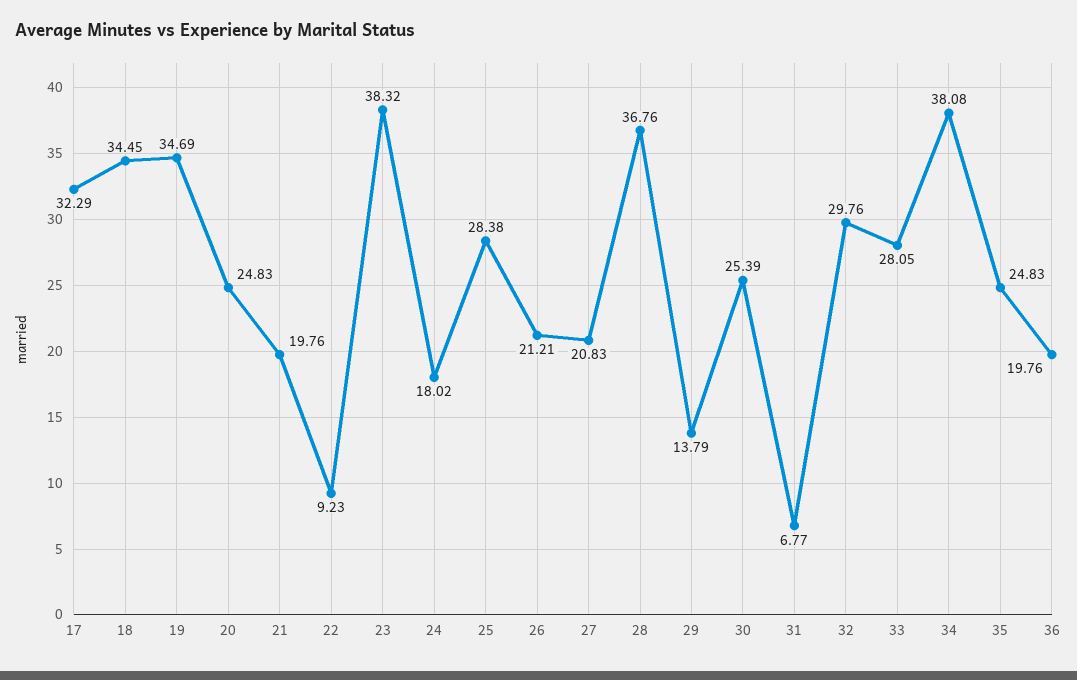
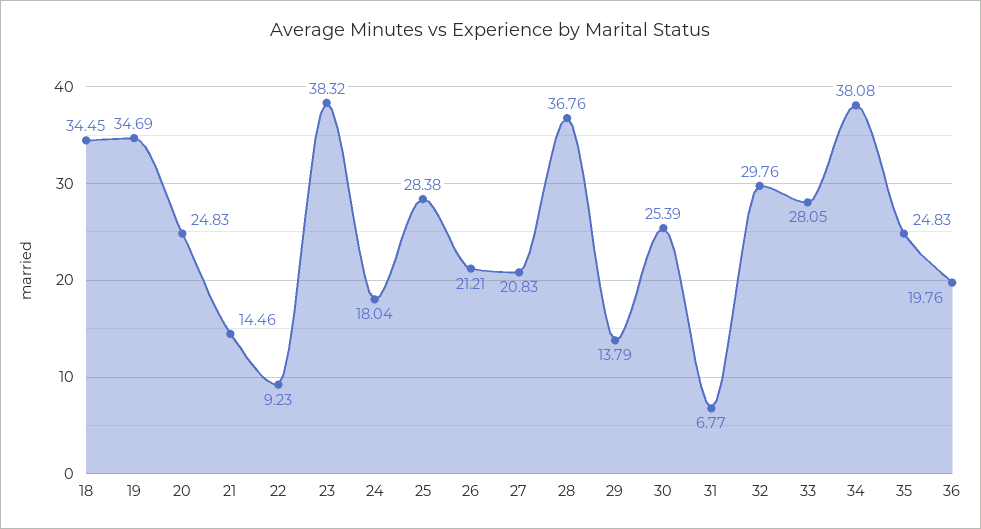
17: 32.29 -> none
21: 19.76 -> 14.46
24: 18.02 -> 18.04

